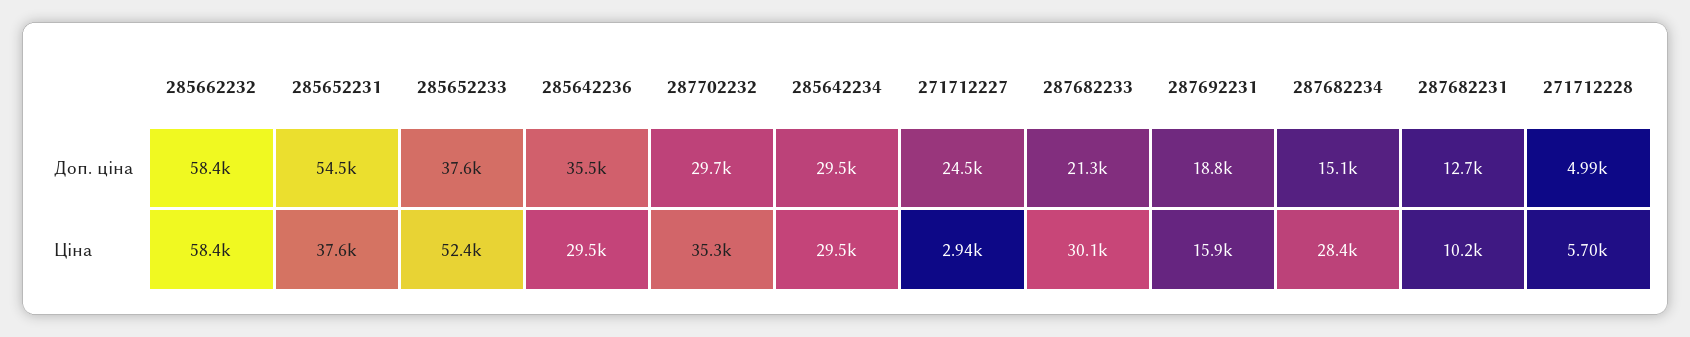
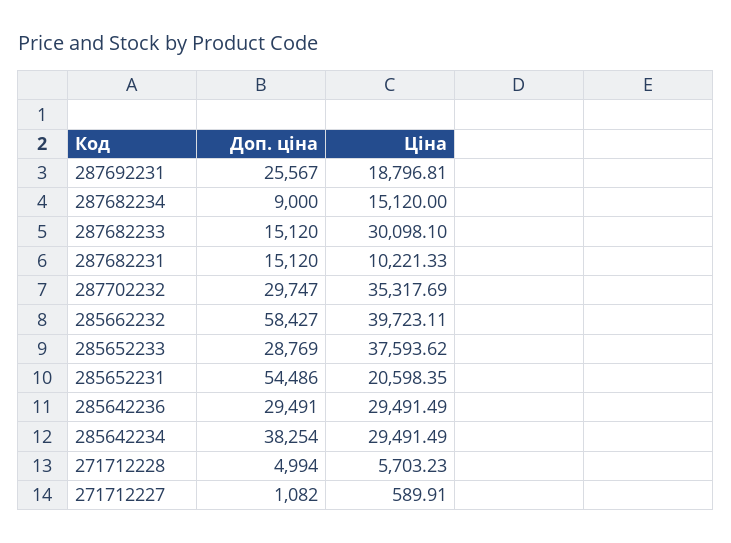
285652233, Доп. ціна: 37600 -> 28769
285642236, Доп. ціна: 35500 -> 29491
285642234, Доп. ціна: 29500 -> 38254
271712227, Доп. ціна: 24500 -> 1082
287682233, Доп. ціна: 21300 -> 15120
287692231, Доп. ціна: 18800 -> 25567
287682234, Доп. ціна: 15100 -> 9000
287682231, Доп. ціна: 12700 -> 15120
285662232, Ціна: 58400 -> 39723.11
285652231, Ціна: 37600 -> 20598.35
285652233, Ціна: 52400 -> 37593.62
271712227, Ціна: 2940 -> 589.91
287692231, Ціна: 15900 -> 18796.81
287682234, Ціна: 28400 -> 15120

